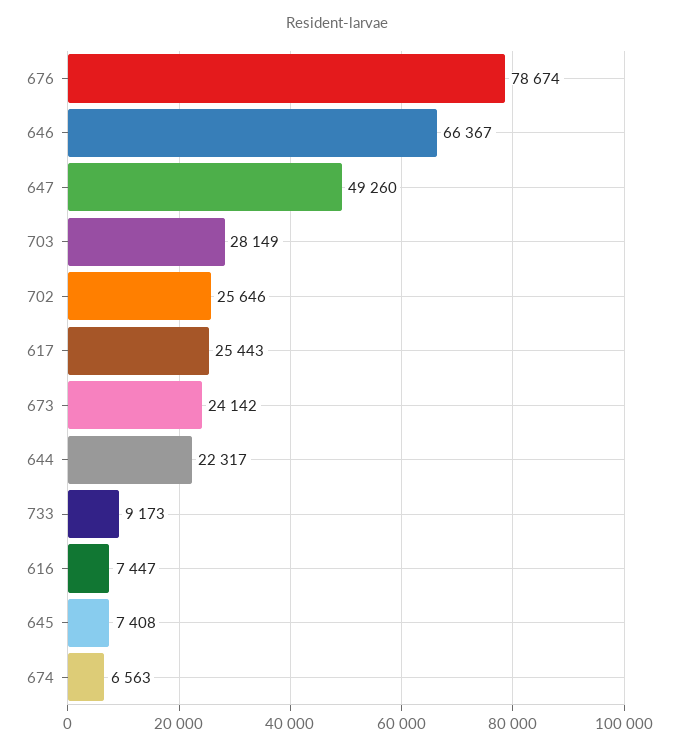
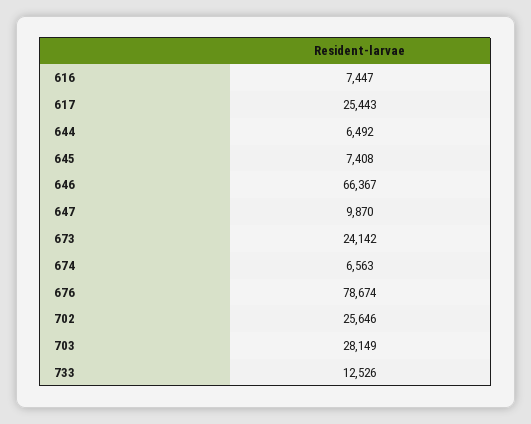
647: 49260 -> 9870
644: 22317 -> 6492
733: 9173 -> 12526

